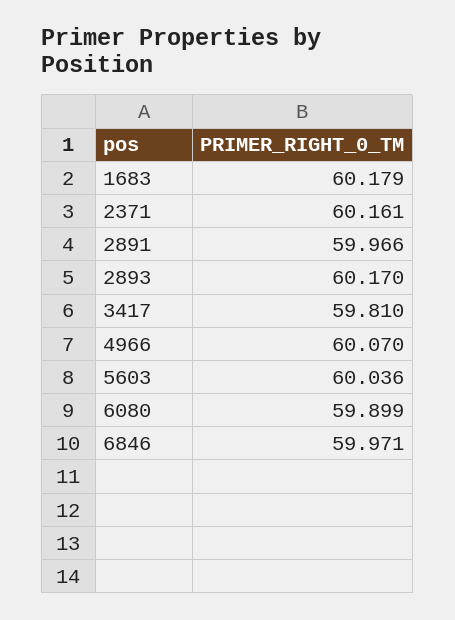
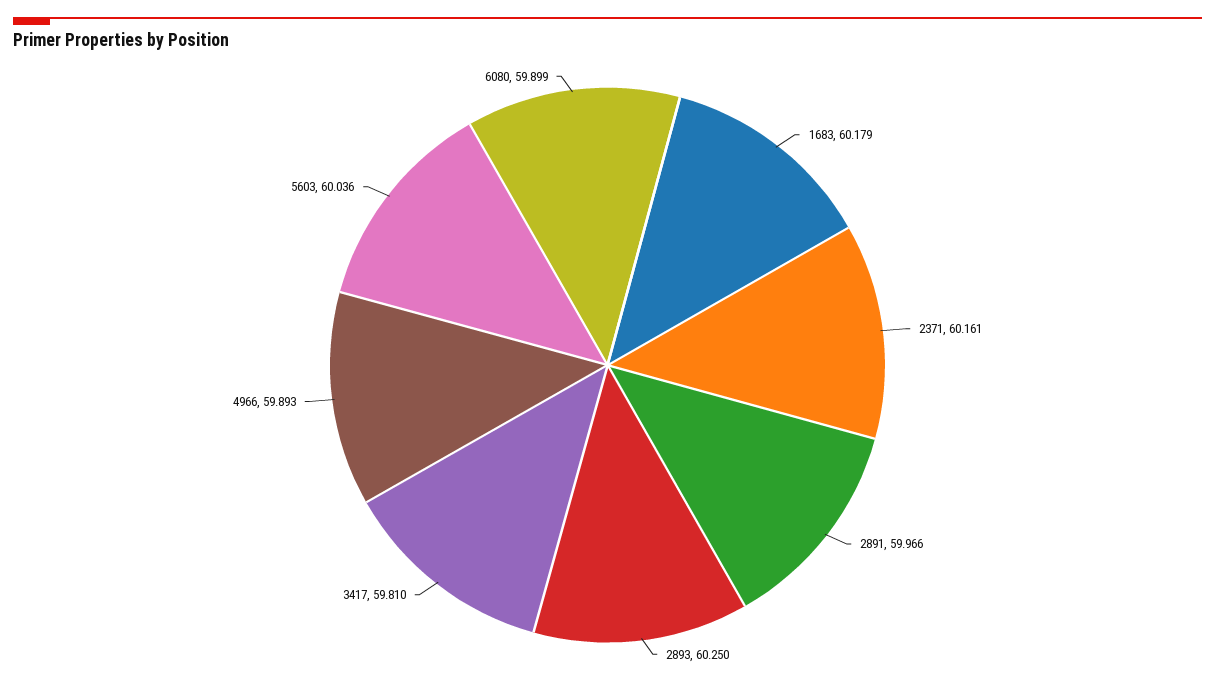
2893: 60.17 -> 60.25
4966: 60.07 -> 59.893
6846: 59.971 -> none

